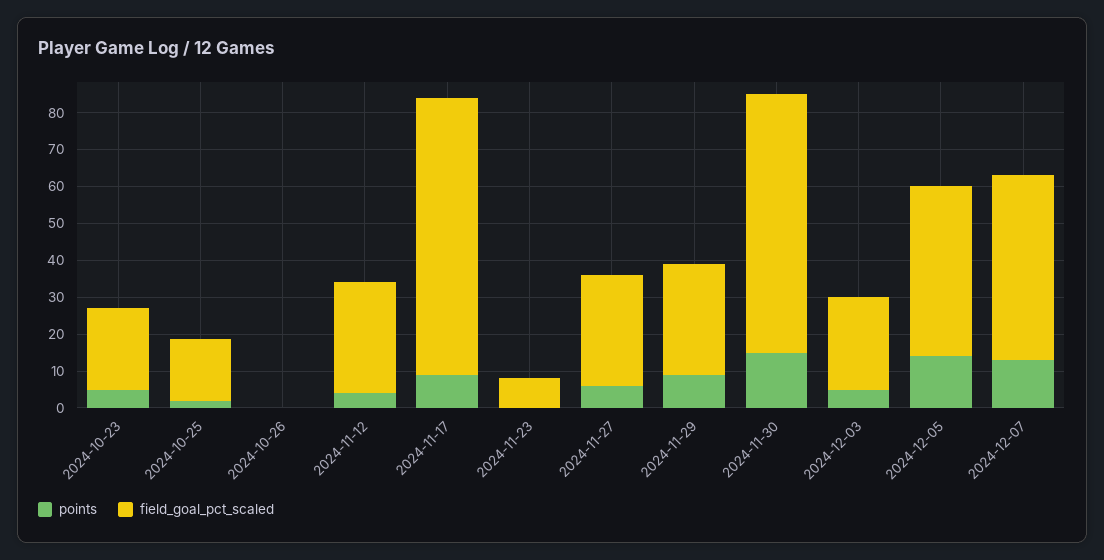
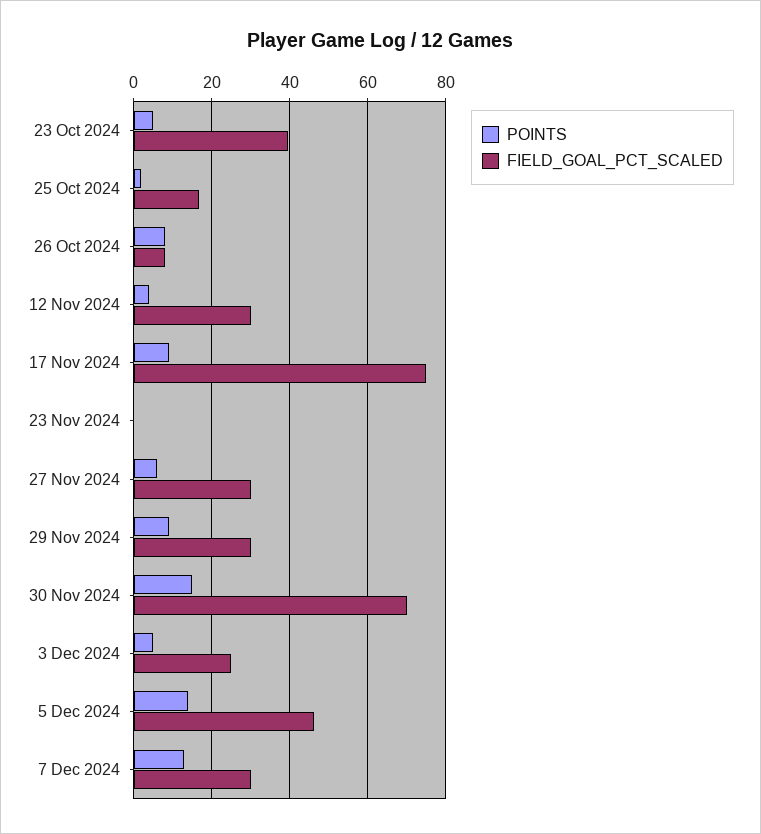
field_goal_pct_scaled, 2024-10-23: 22.5 -> 40
points, 2024-10-26: 0 -> 8
field_goal_pct_scaled, 2024-10-26: 0 -> 8
field_goal_pct_scaled, 2024-11-23: 7.5 -> 0
field_goal_pct_scaled, 2024-12-07: 50 -> 30

